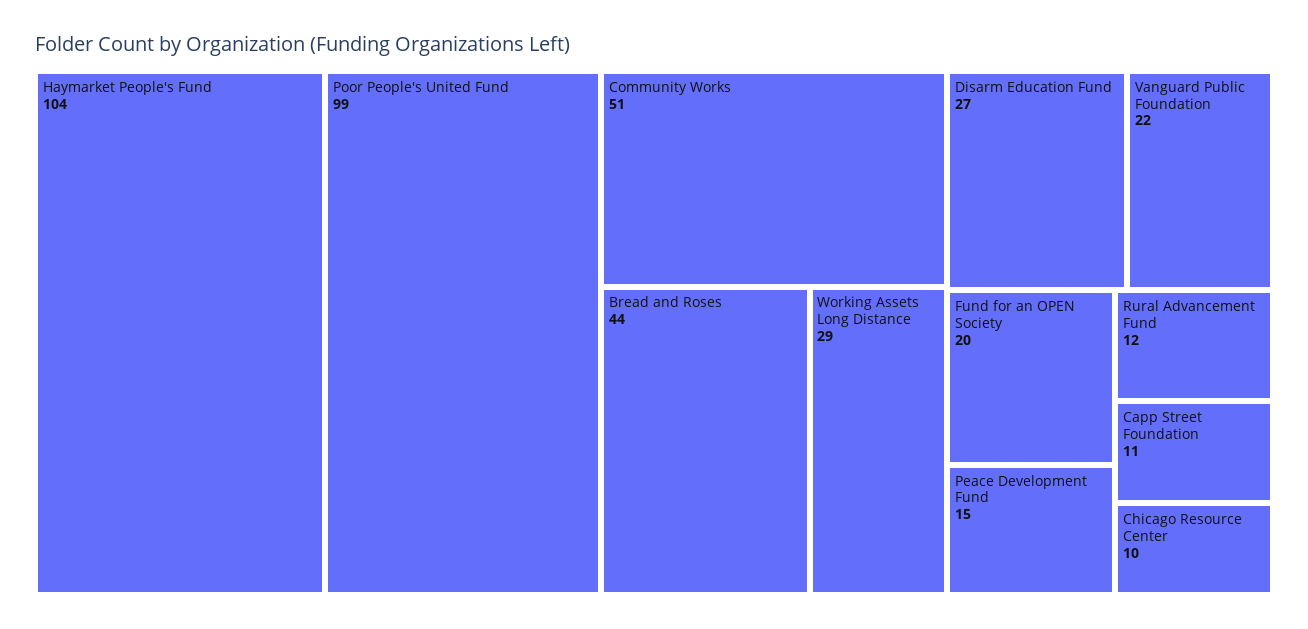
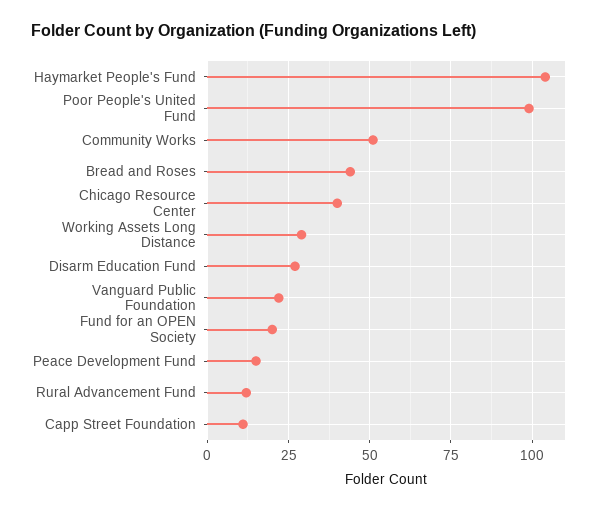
Chicago Resource Center: 10 -> 40

